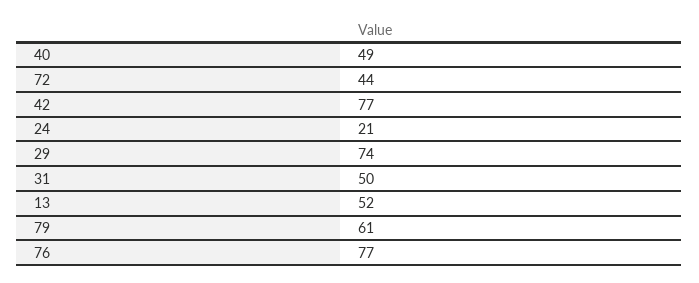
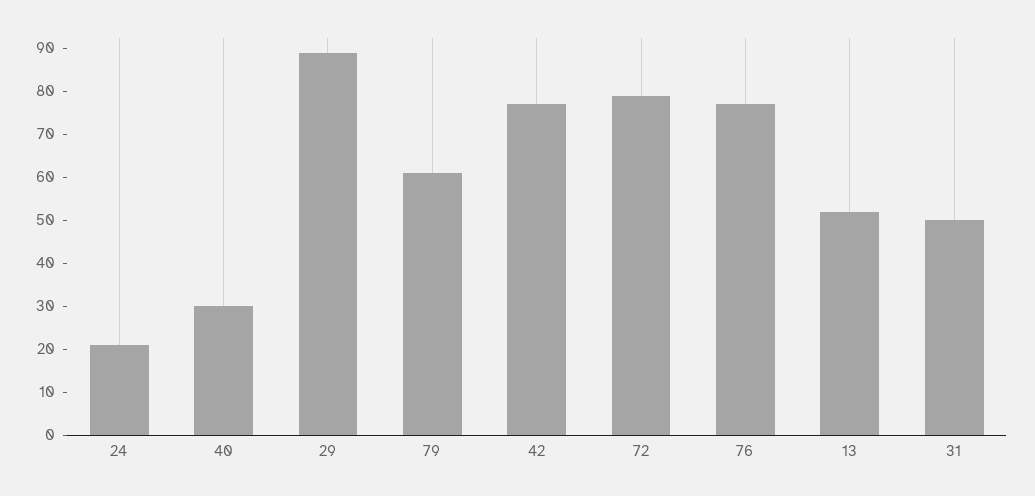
40: 49 -> 30
72: 44 -> 80
29: 74 -> 90

